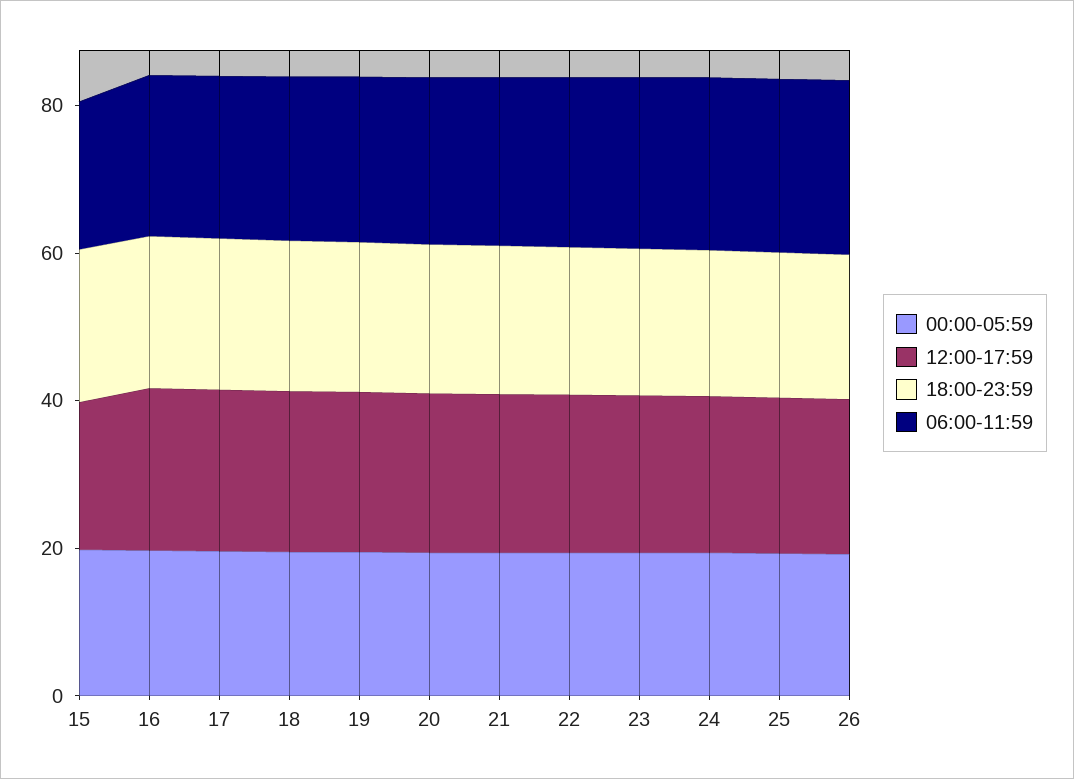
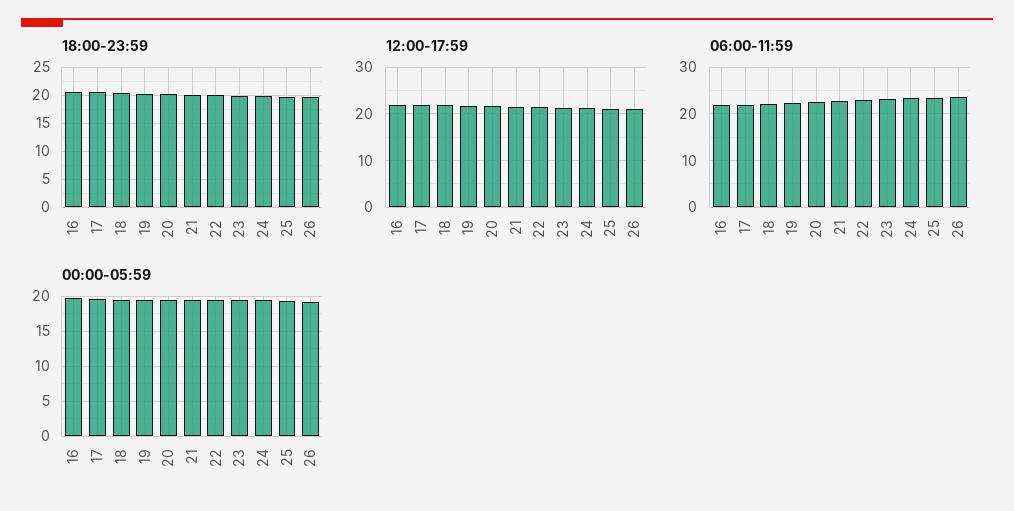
00:00-05:59, 15: 20 -> none
12:00-17:59, 15: 20 -> none
18:00-23:59, 15: 20 -> none
06:00-11:59, 15: 20 -> none

